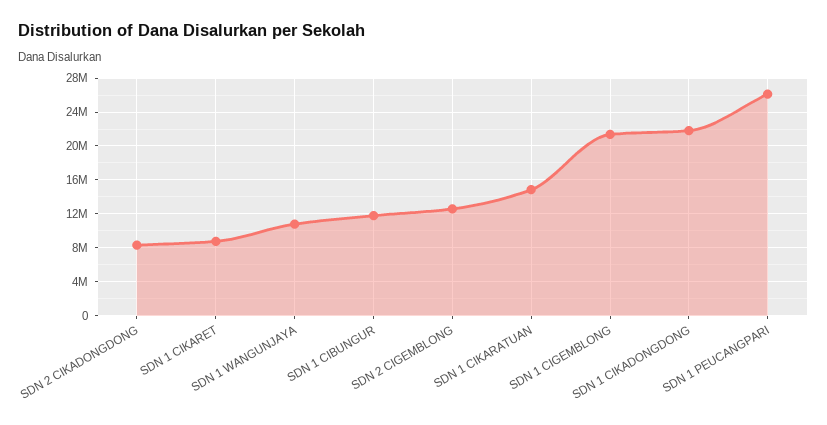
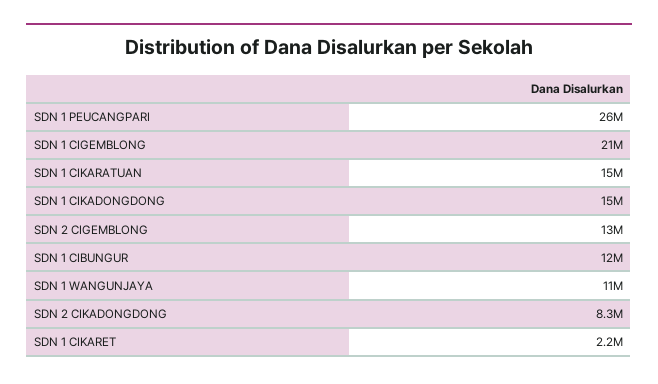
SDN 1 CIKARET: 9000000 -> 2200000
SDN 1 CIKADONGDONG: 22000000 -> 15000000

